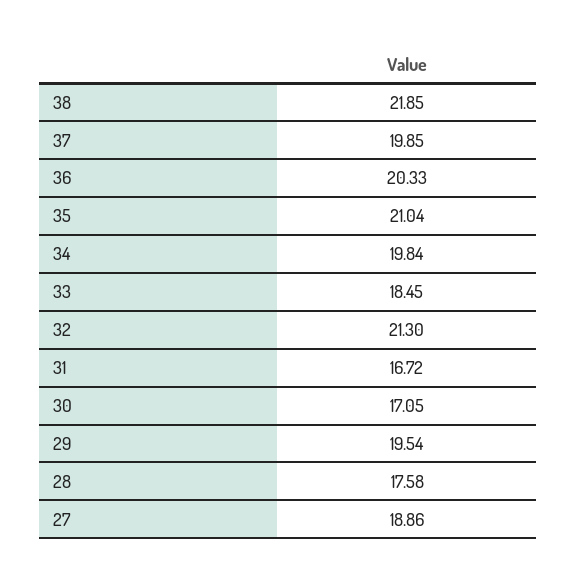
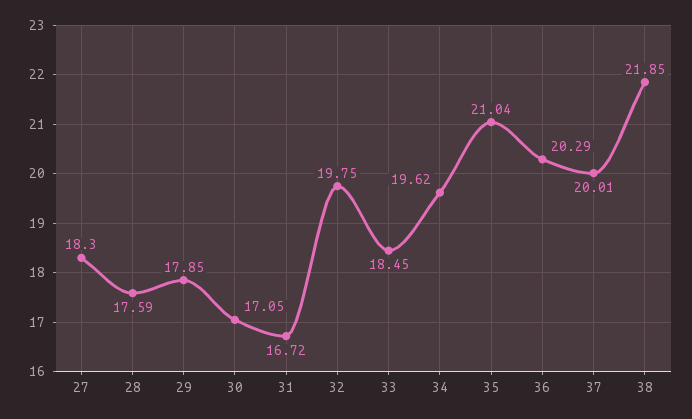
37: 19.85 -> 20.01
36: 20.33 -> 20.29
34: 19.84 -> 19.62
32: 21.3 -> 19.75
29: 19.54 -> 17.85
28: 17.58 -> 17.59
27: 18.86 -> 18.3

